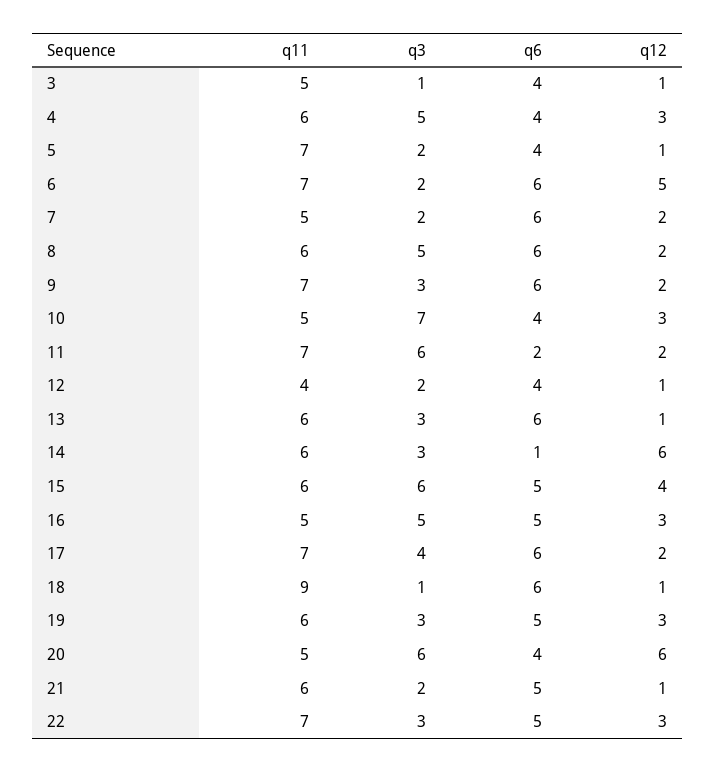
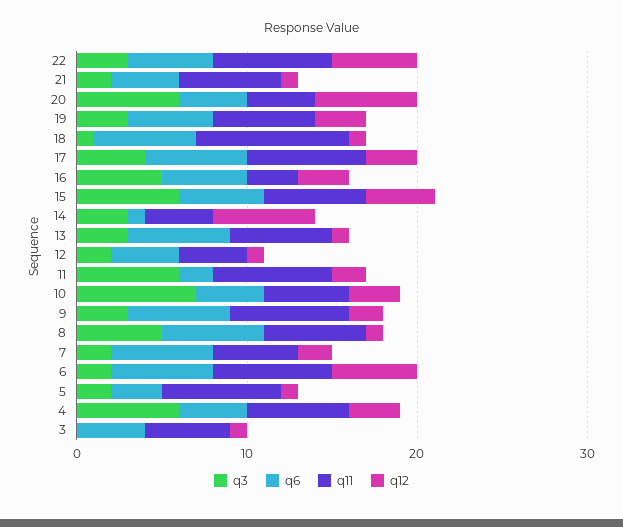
q3, 3: 1 -> 0
q3, 4: 5 -> 6
q6, 5: 4 -> 3
q12, 8: 2 -> 1
q11, 14: 6 -> 4
q11, 16: 5 -> 3
q12, 17: 2 -> 3
q11, 20: 5 -> 4
q6, 21: 5 -> 4
q12, 22: 3 -> 5

